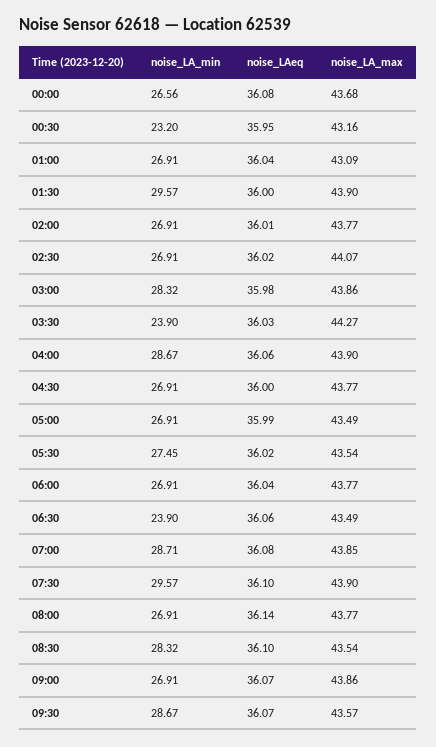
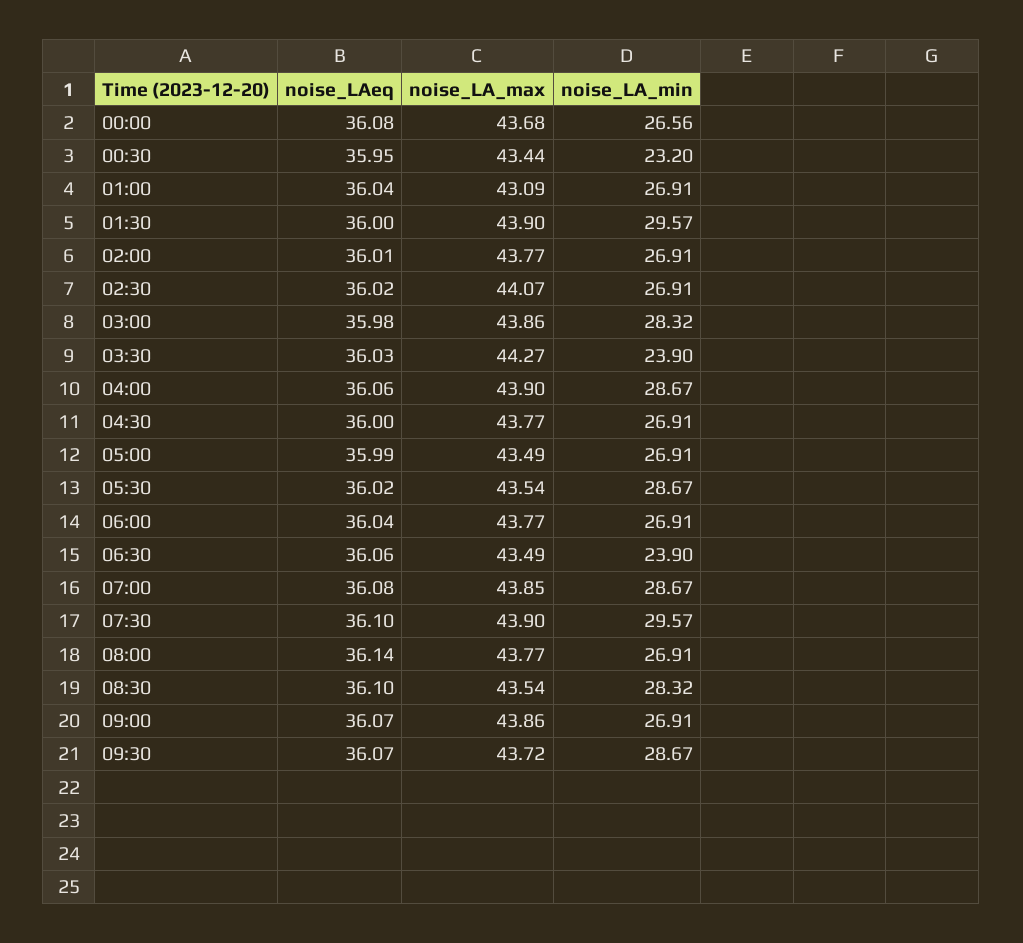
noise_LA_max, 00:30: 43.16 -> 43.44
noise_LA_min, 05:30: 27.45 -> 28.67
noise_LA_min, 07:00: 28.71 -> 28.67
noise_LA_max, 09:30: 43.57 -> 43.72

